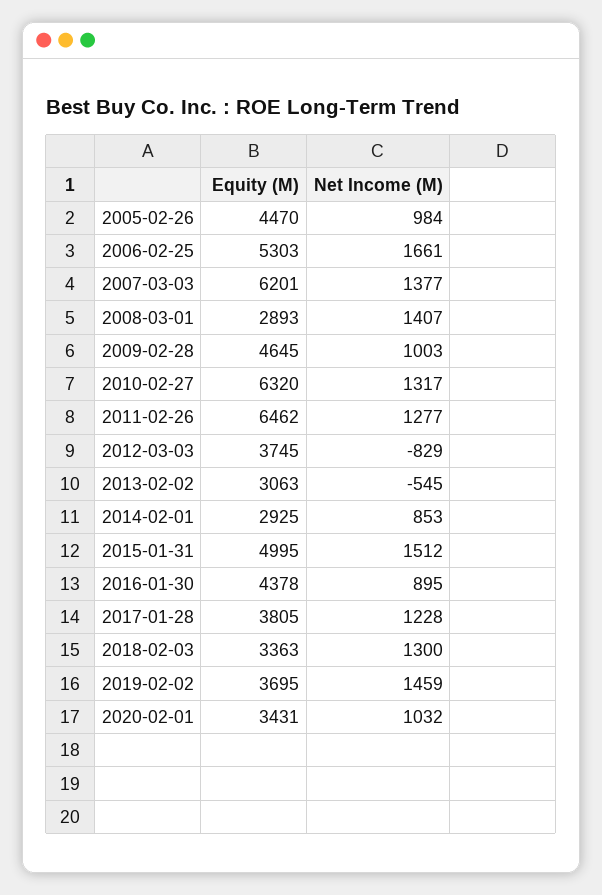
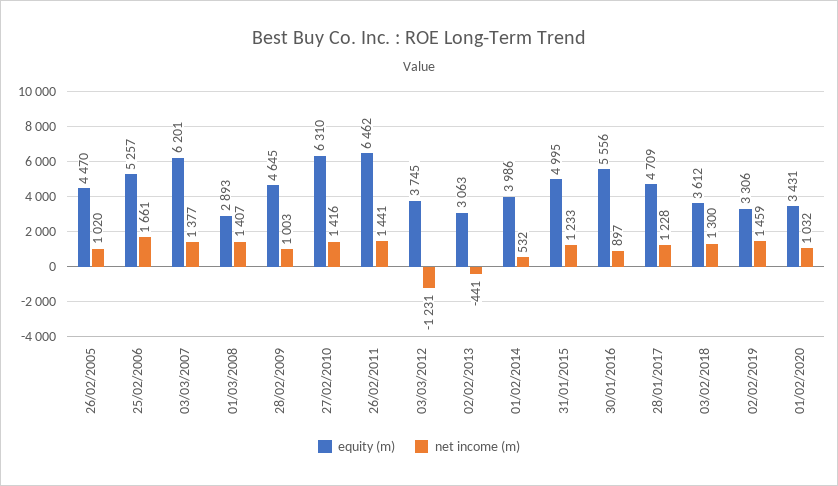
Net Income (M), 2005-02-26: 984 -> 1020
Equity (M), 2006-02-25: 5303 -> 5257
Equity (M), 2010-02-27: 6320 -> 6310
Net Income (M), 2010-02-27: 1317 -> 1416
Net Income (M), 2011-02-26: 1277 -> 1441
Net Income (M), 2012-03-03: -829 -> -1231
Net Income (M), 2013-02-02: -545 -> -441
Equity (M), 2014-02-01: 2925 -> 3986
Net Income (M), 2014-02-01: 853 -> 532
Net Income (M), 2015-01-31: 1512 -> 1233
Equity (M), 2016-01-30: 4378 -> 5556
Net Income (M), 2016-01-30: 895 -> 897
Equity (M), 2017-01-28: 3805 -> 4709
Equity (M), 2018-02-03: 3363 -> 3612
Equity (M), 2019-02-02: 3695 -> 3306

